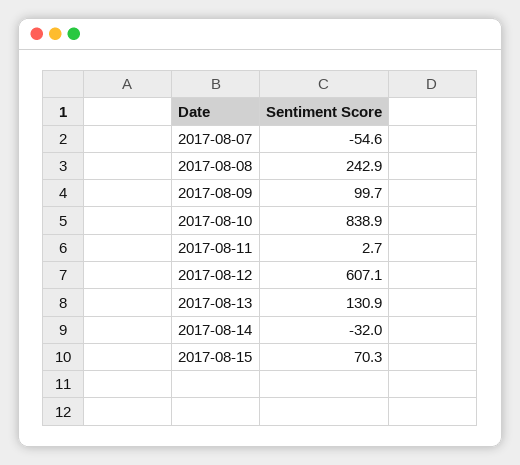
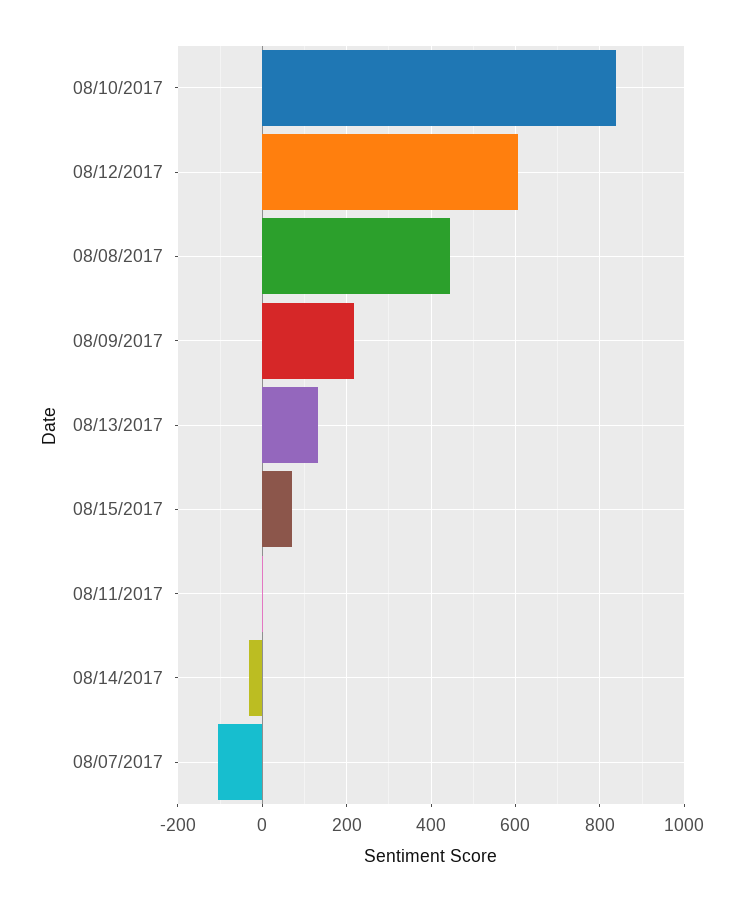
2017-08-07: -54.6 -> -100
2017-08-08: 242.9 -> 440
2017-08-09: 99.7 -> 220

